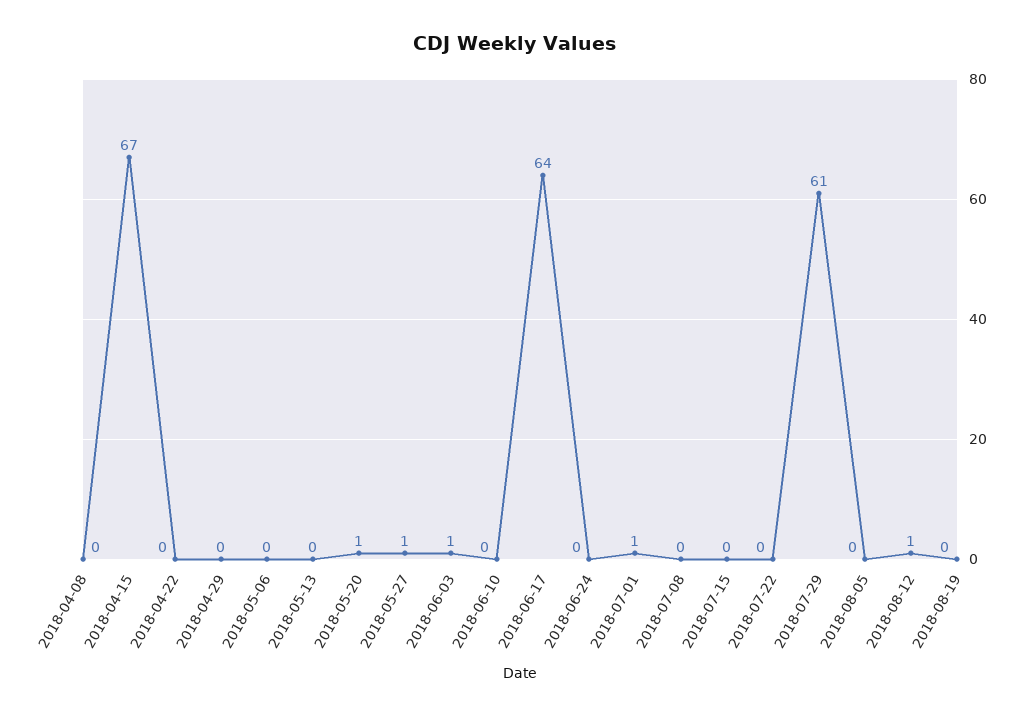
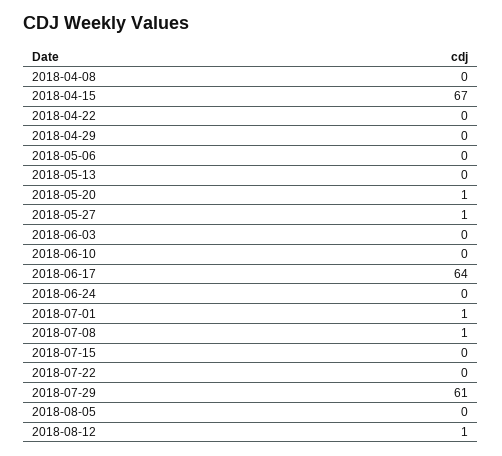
2018-06-03: 1 -> 0
2018-07-08: 0 -> 1
2018-08-19: 0 -> none

